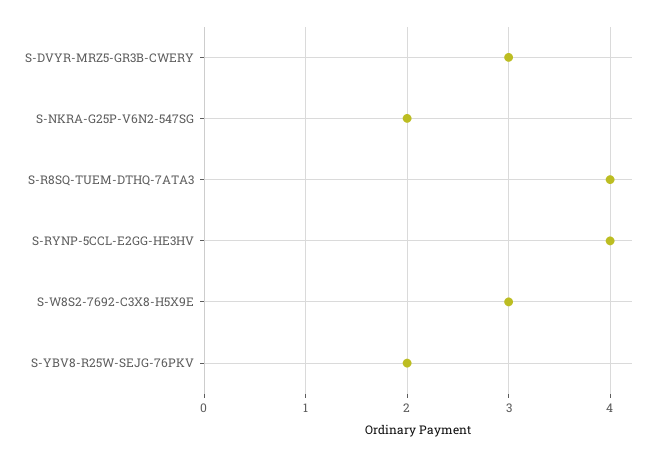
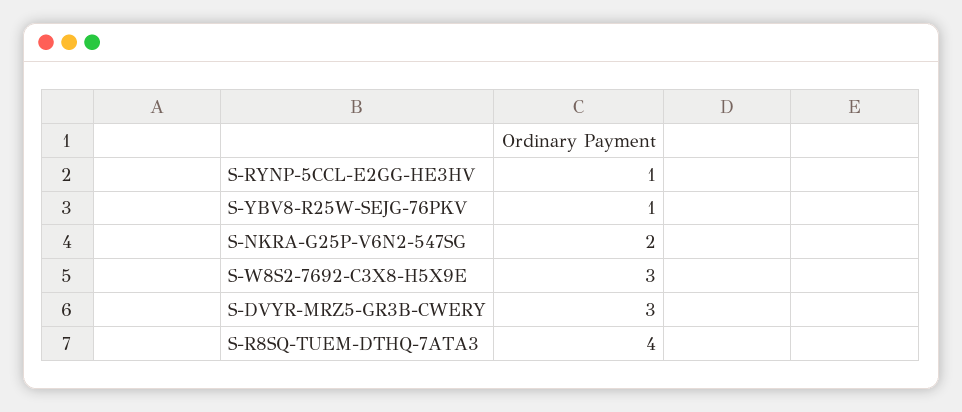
S-RYNP-5CCL-E2GG-HE3HV: 4 -> 1
S-YBV8-R25W-SEJG-76PKV: 2 -> 1

